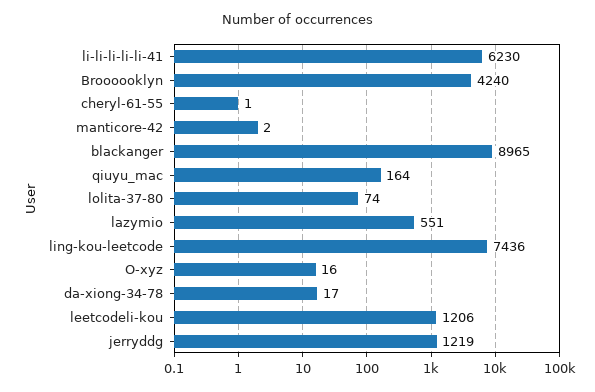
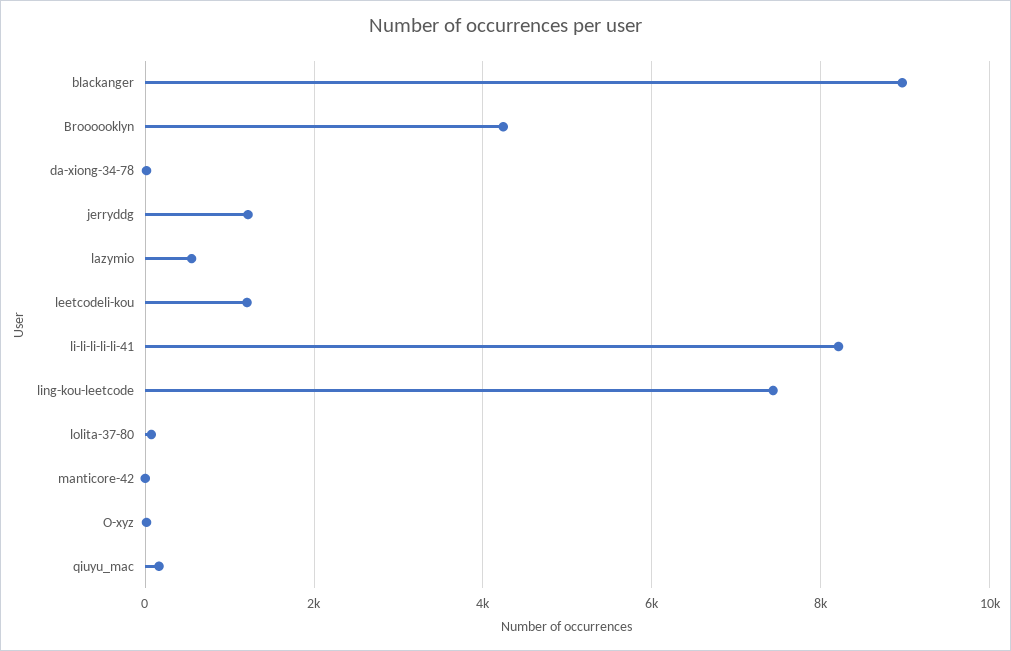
li-li-li-li-li-41: 6230 -> 8200
cheryl-61-55: 1 -> none

